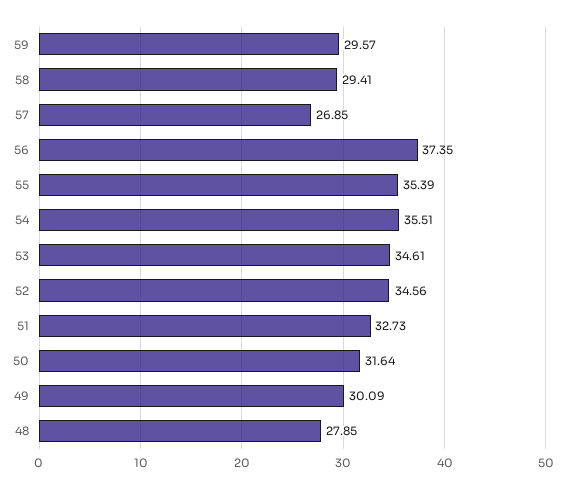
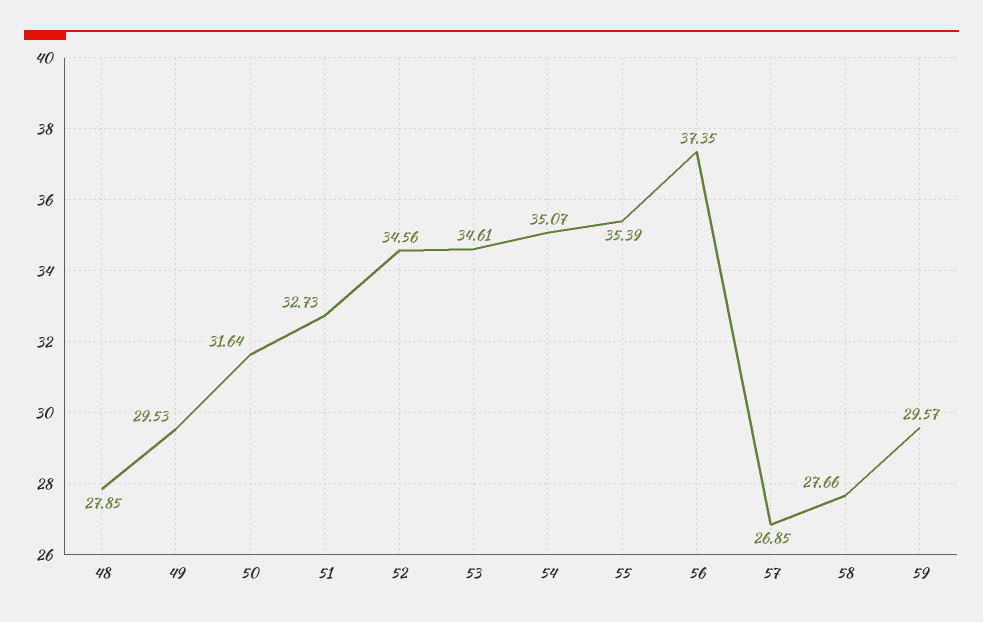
58: 29.41 -> 27.66
54: 35.51 -> 35.07
49: 30.09 -> 29.53

